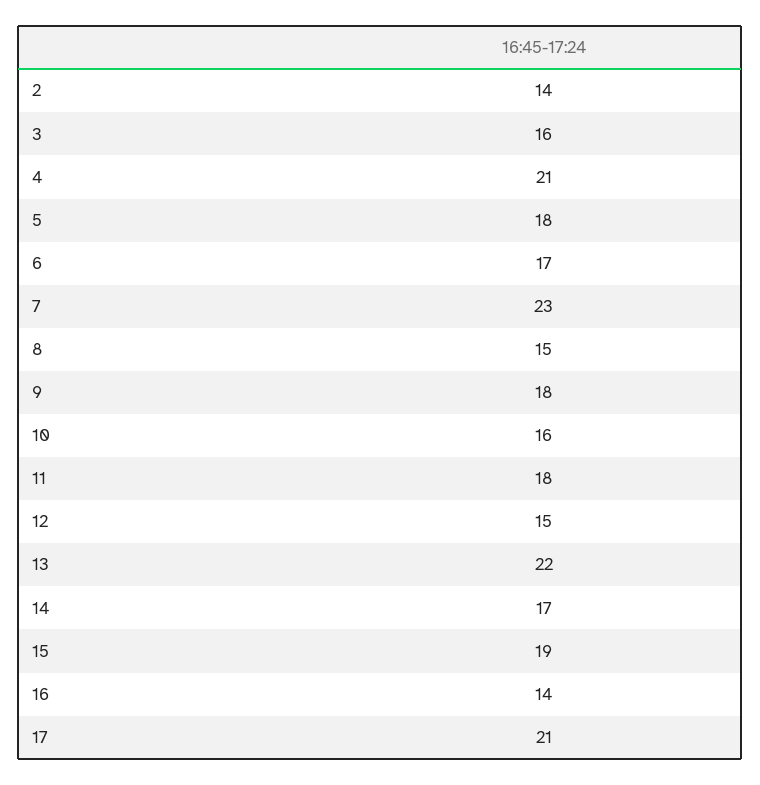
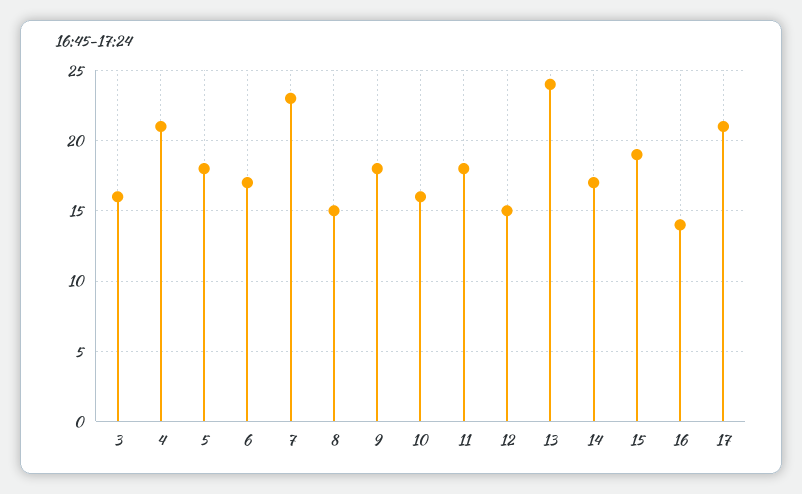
2: 14 -> none
13: 22 -> 24

